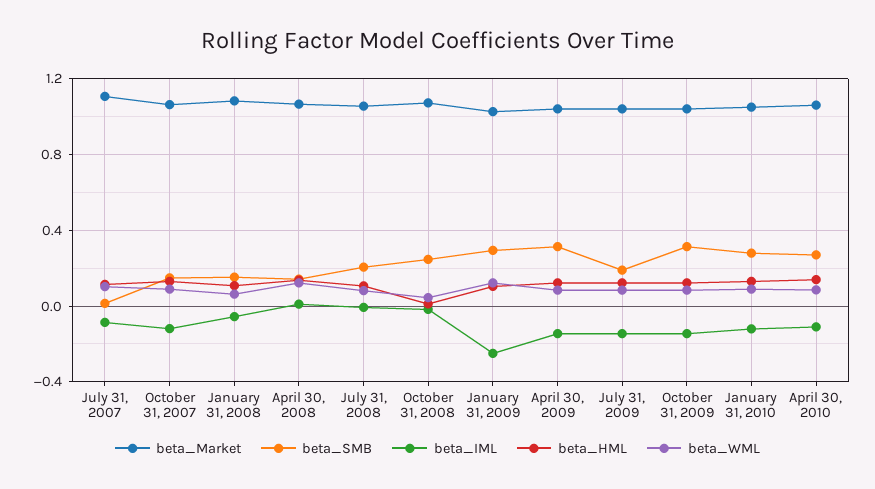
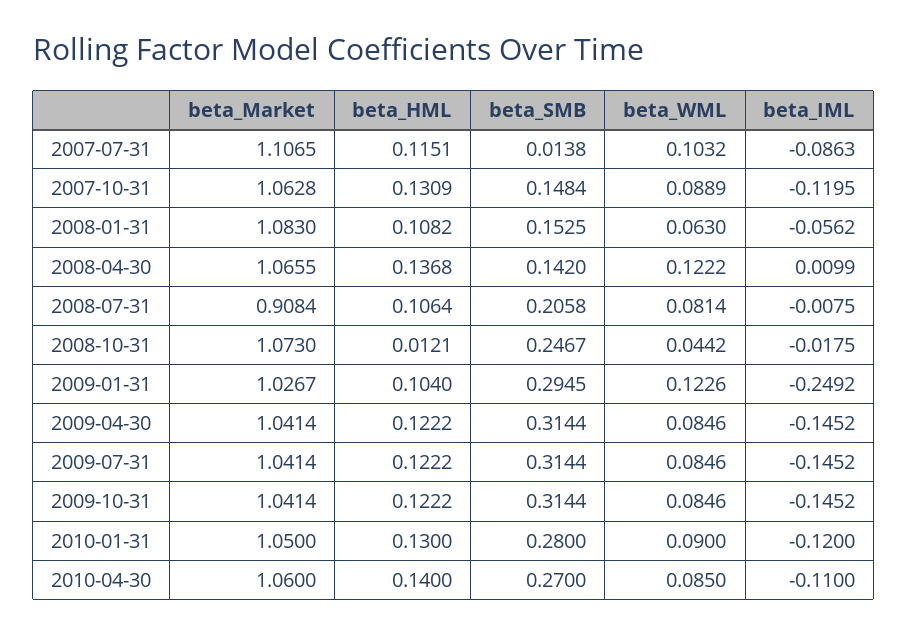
beta_Market, July 31, 2008: 1.05 -> 0.9084
beta_SMB, July 31, 2009: 0.2 -> 0.3144

